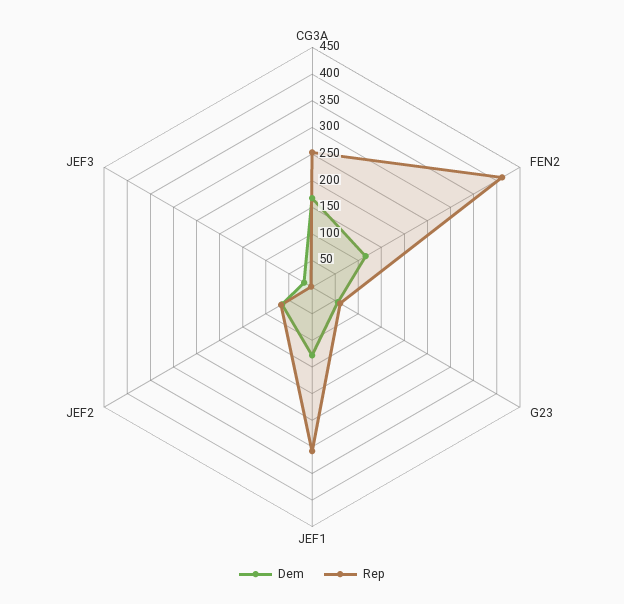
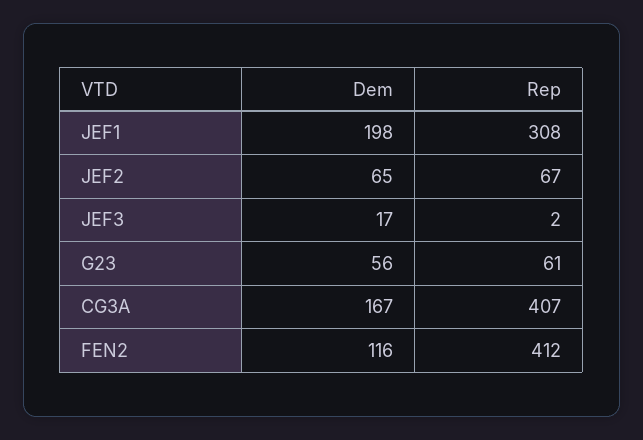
Rep, CG3A: 250 -> 407
Dem, JEF1: 125 -> 198

